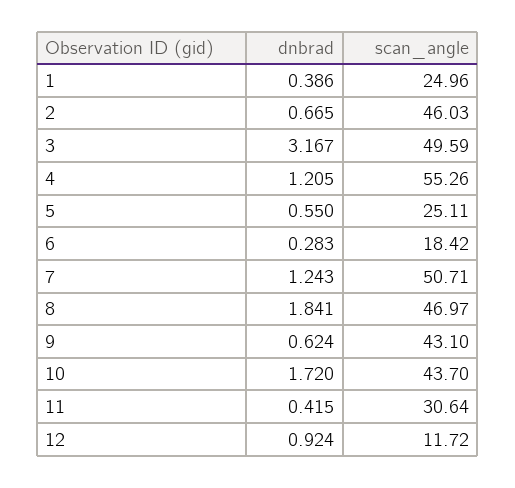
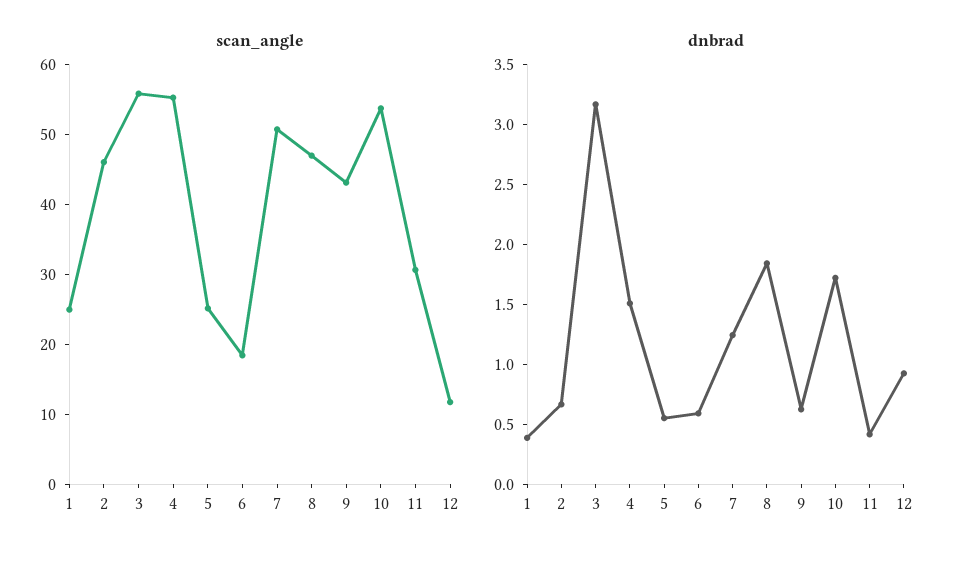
scan_angle, 3: 49.59 -> 56
dnbrad, 4: 1.205 -> 1.5
dnbrad, 6: 0.283 -> 0.6
scan_angle, 10: 43.7 -> 54

